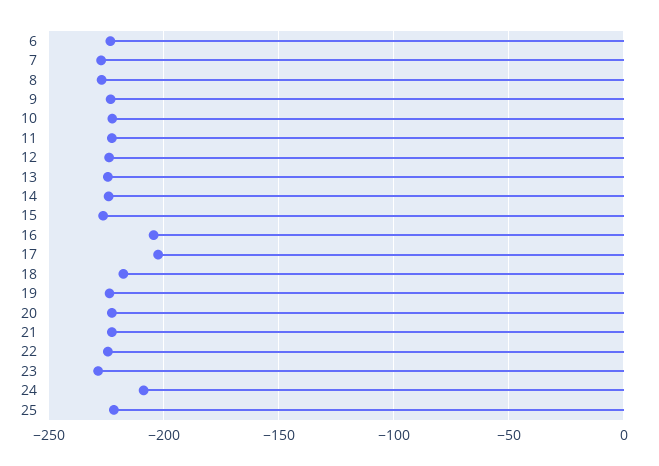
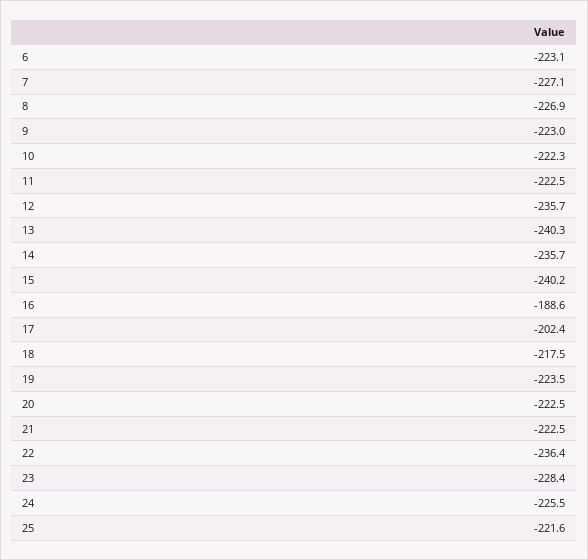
12: -225 -> -235.7
13: -225 -> -240.3
14: -225 -> -235.7
15: -225 -> -240.2
16: -205 -> -188.6
22: -225 -> -236.4
24: -210 -> -225.5

